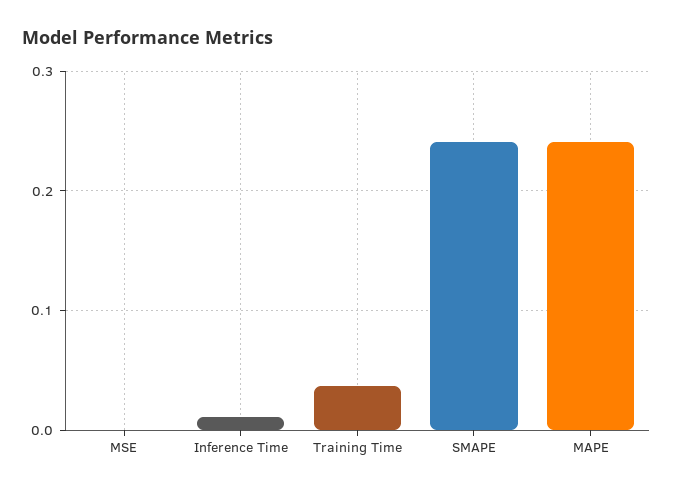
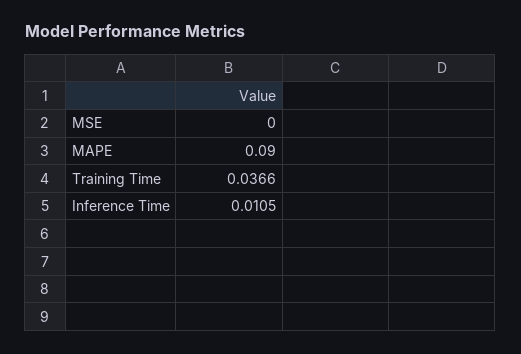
SMAPE: 0.24 -> none
MAPE: 0.24 -> 0.09

